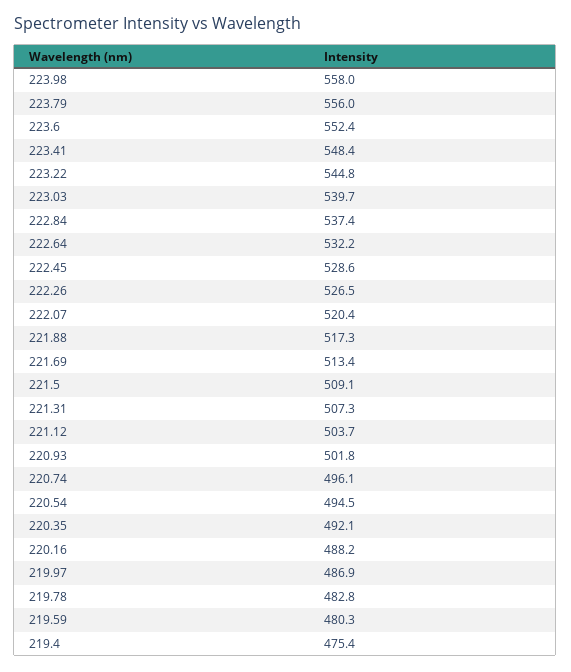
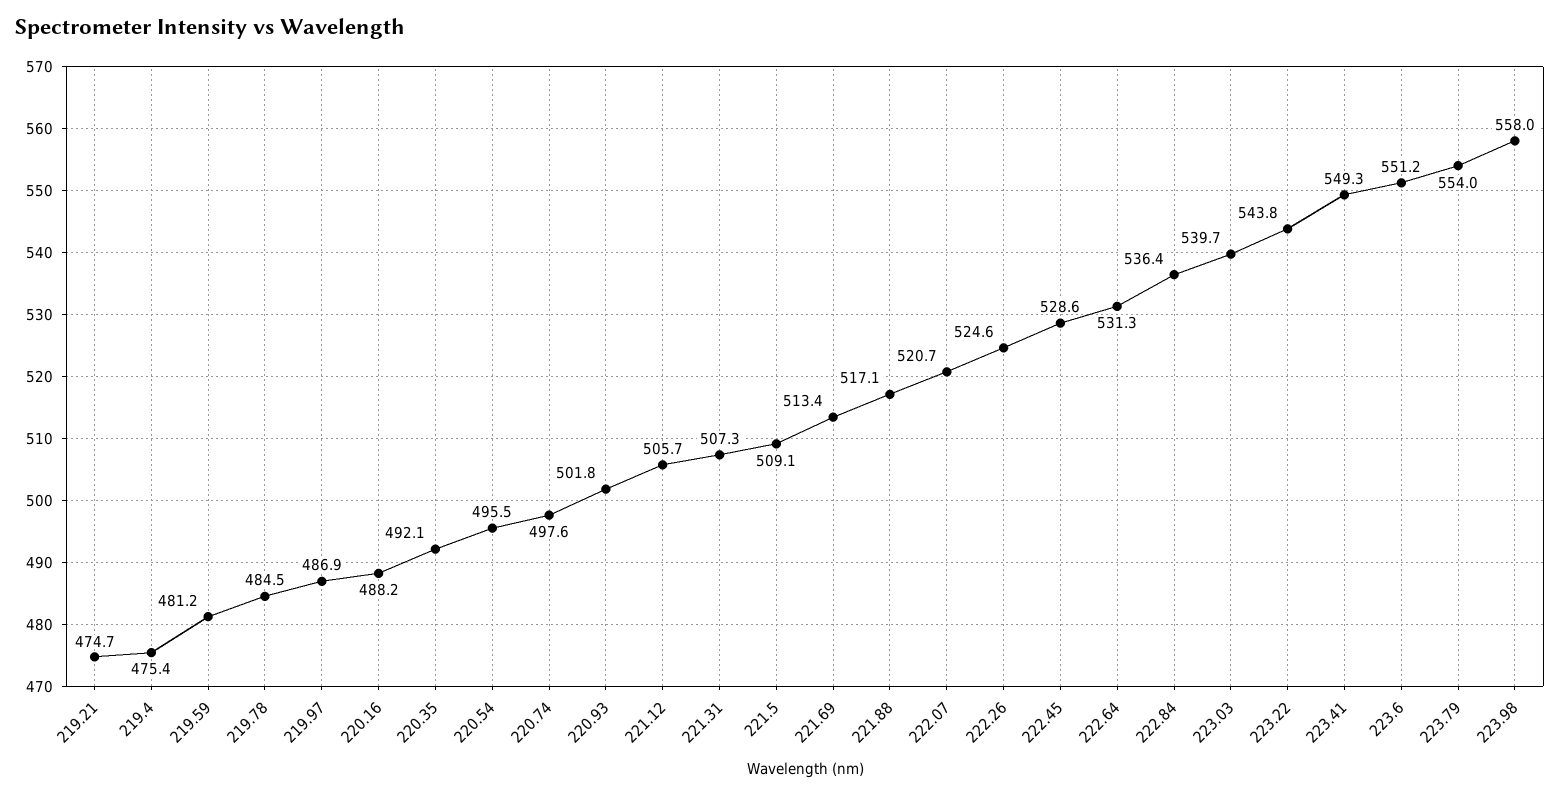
223.79: 556 -> 554
223.6: 552.4 -> 551.2
223.41: 548.4 -> 549.3
223.22: 544.8 -> 543.8
222.84: 537.4 -> 536.4
222.64: 532.2 -> 531.3
222.26: 526.5 -> 524.6
222.07: 520.4 -> 520.7
221.88: 517.3 -> 517.1
221.12: 503.7 -> 505.7
220.74: 496.1 -> 497.6
220.54: 494.5 -> 495.5
219.78: 482.8 -> 484.5
219.59: 480.3 -> 481.2
219.21: none -> 474.7

